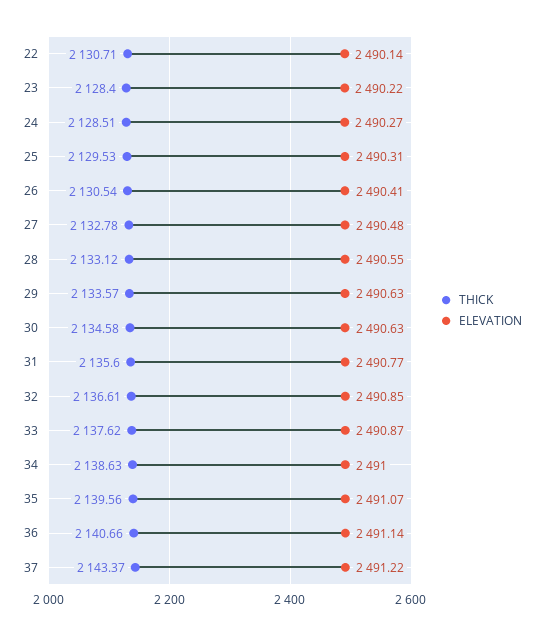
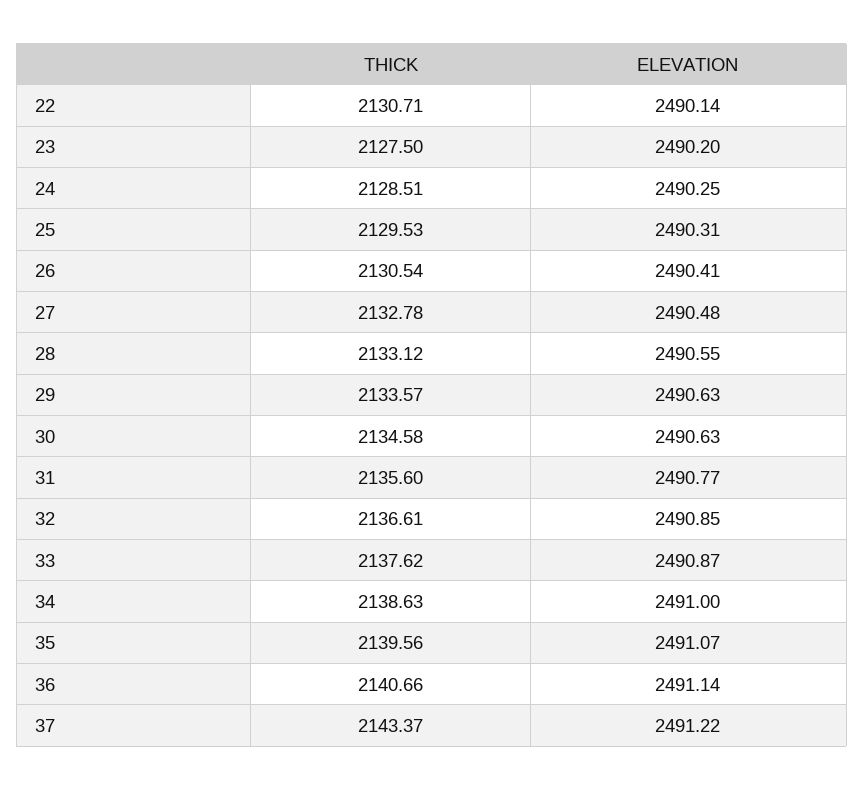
THICK, 23: 2128.4 -> 2127.5
ELEVATION, 23: 2490.22 -> 2490.2
ELEVATION, 24: 2490.27 -> 2490.25

